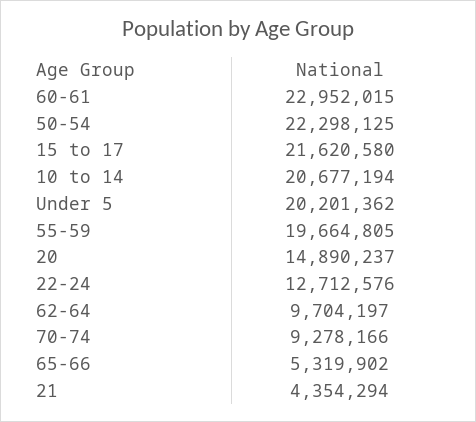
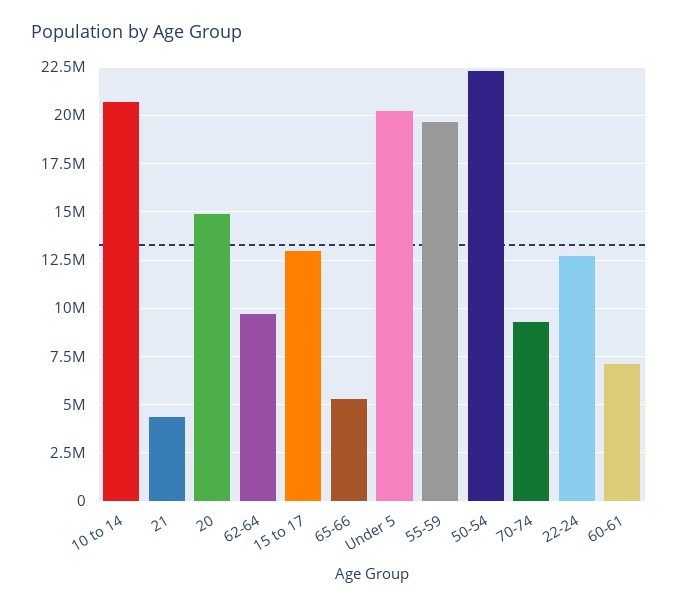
60-61: 22952015 -> 7000000
15 to 17: 21620580 -> 13000000

